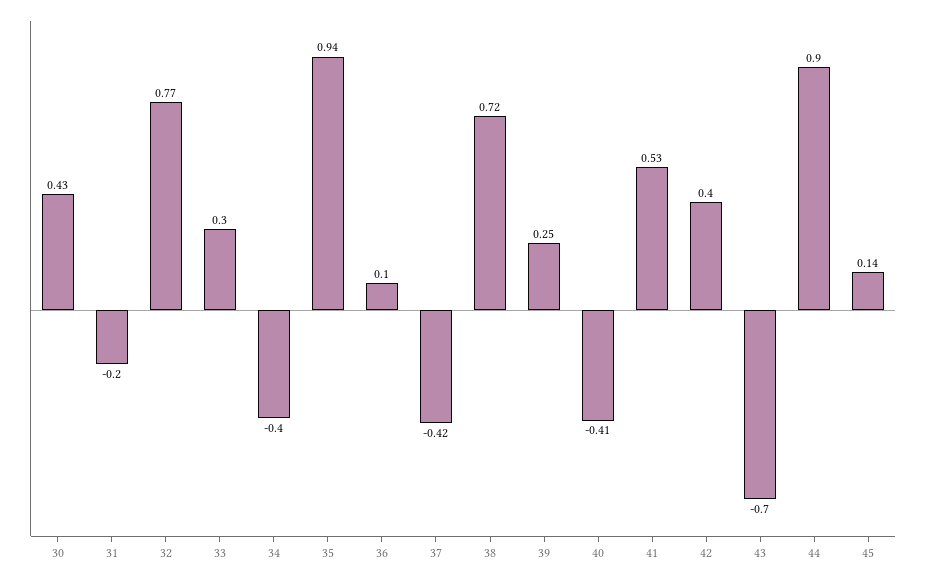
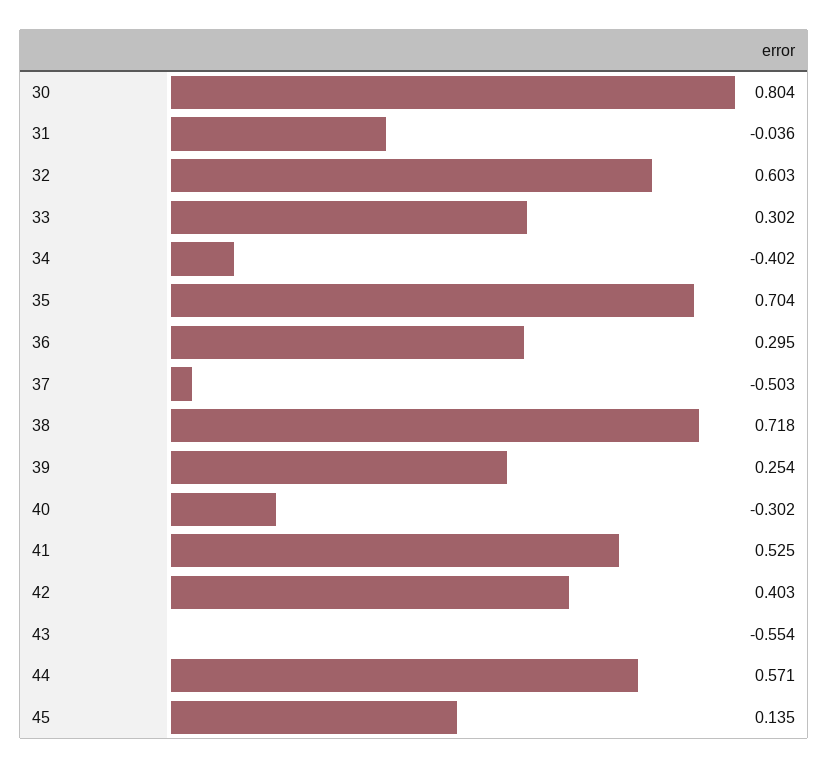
30: 0.43 -> 0.804
31: -0.2 -> -0.036
32: 0.77 -> 0.603
35: 0.94 -> 0.704
36: 0.1 -> 0.295
37: -0.42 -> -0.503
40: -0.41 -> -0.302
43: -0.7 -> -0.554
44: 0.9 -> 0.571

